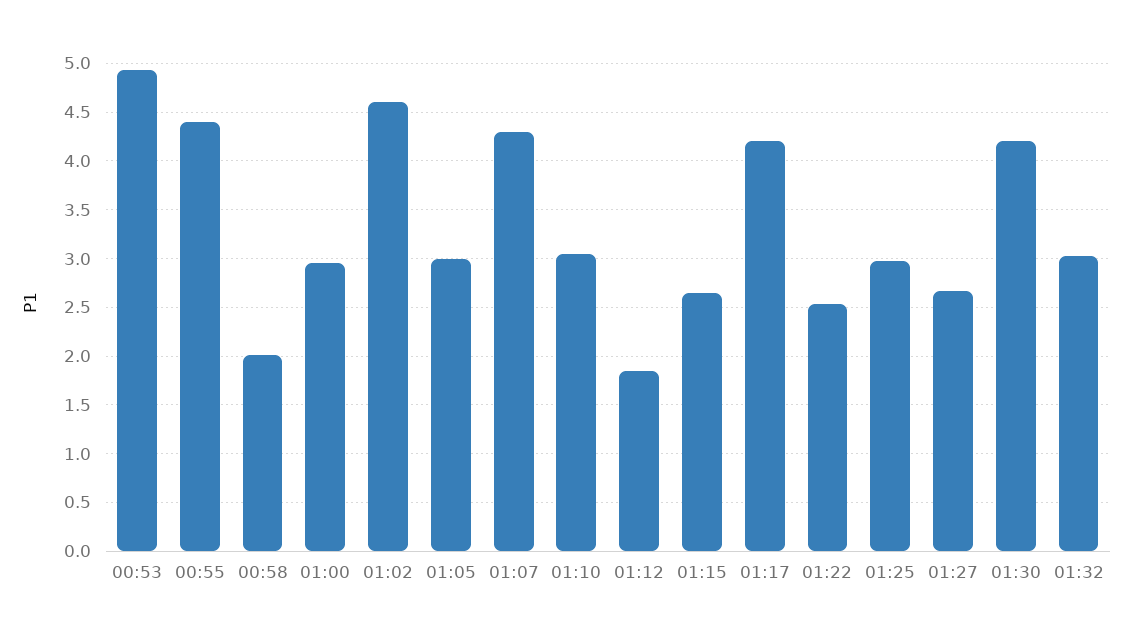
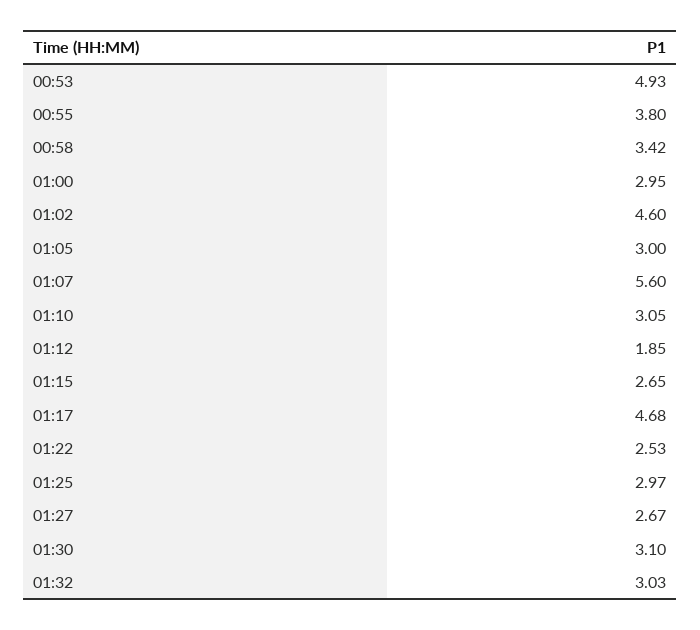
00:55: 4.4 -> 3.8
00:58: 2 -> 3.42
01:07: 4.3 -> 5.6
01:17: 4.2 -> 4.68
01:30: 4.2 -> 3.1

